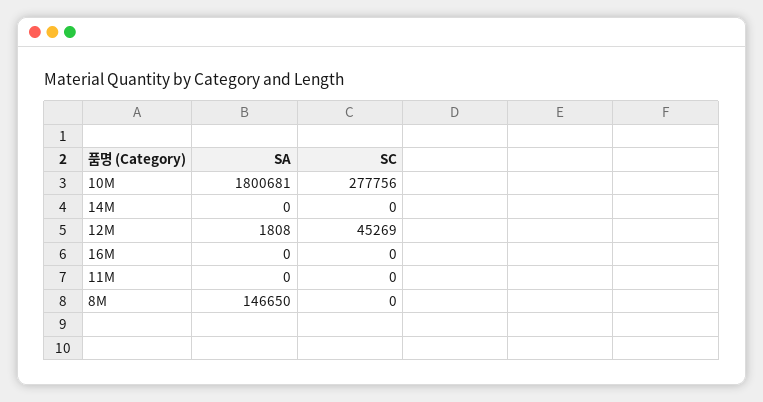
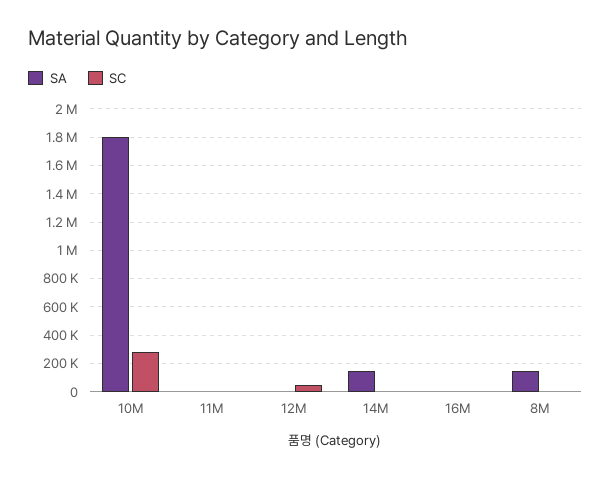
SA, 14M: 0 -> 150000

